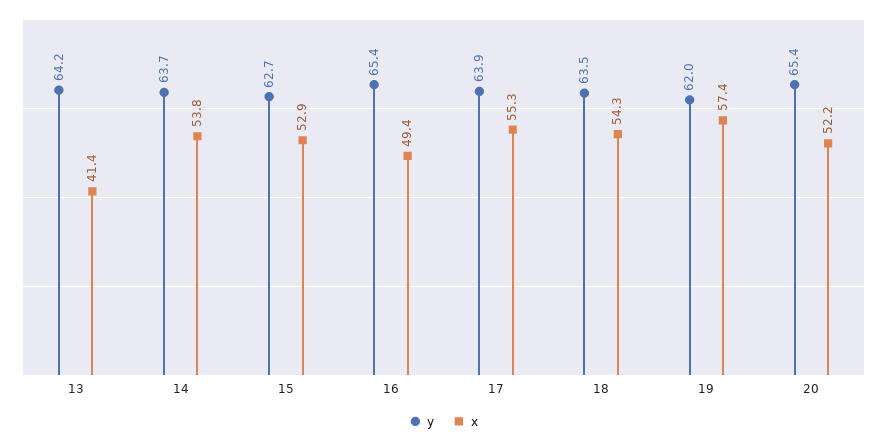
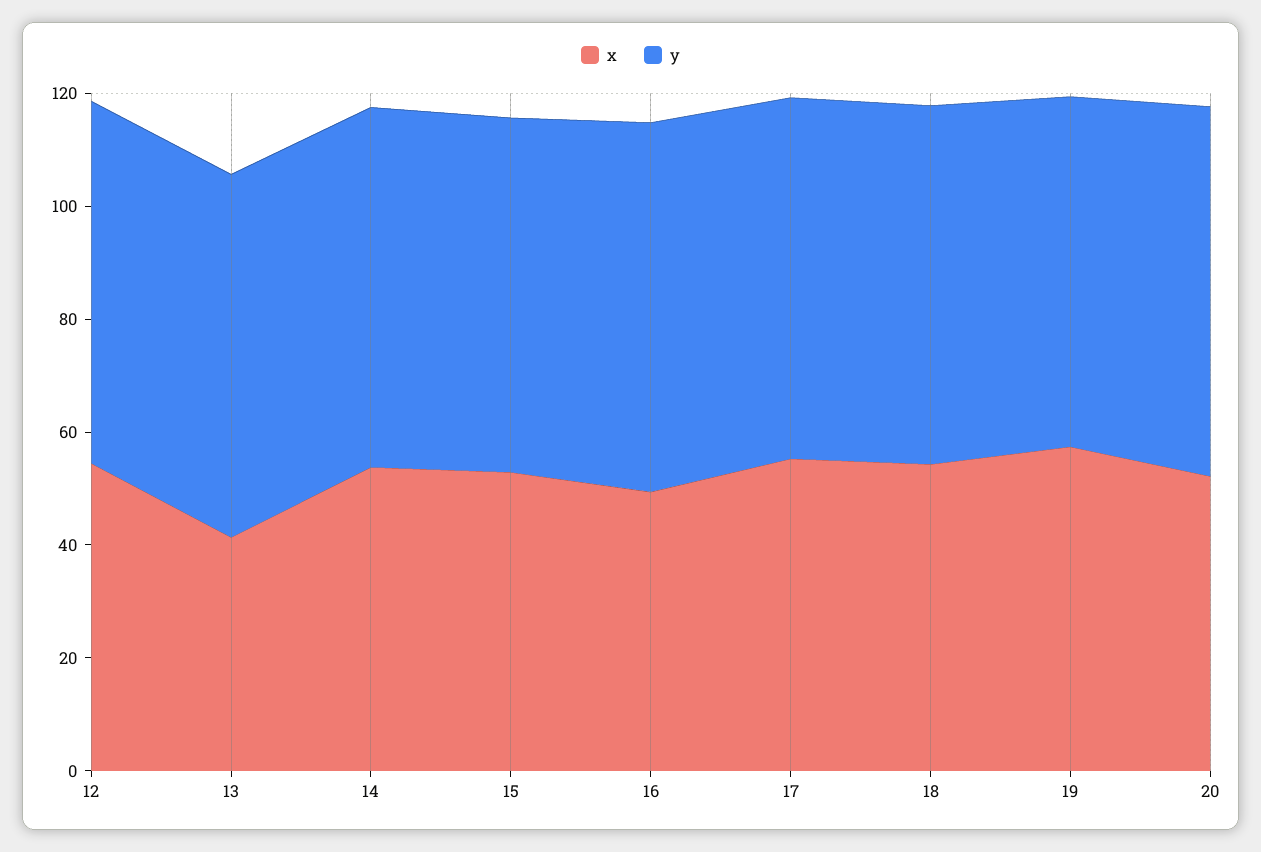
x, 12: none -> 55
y, 12: none -> 65

